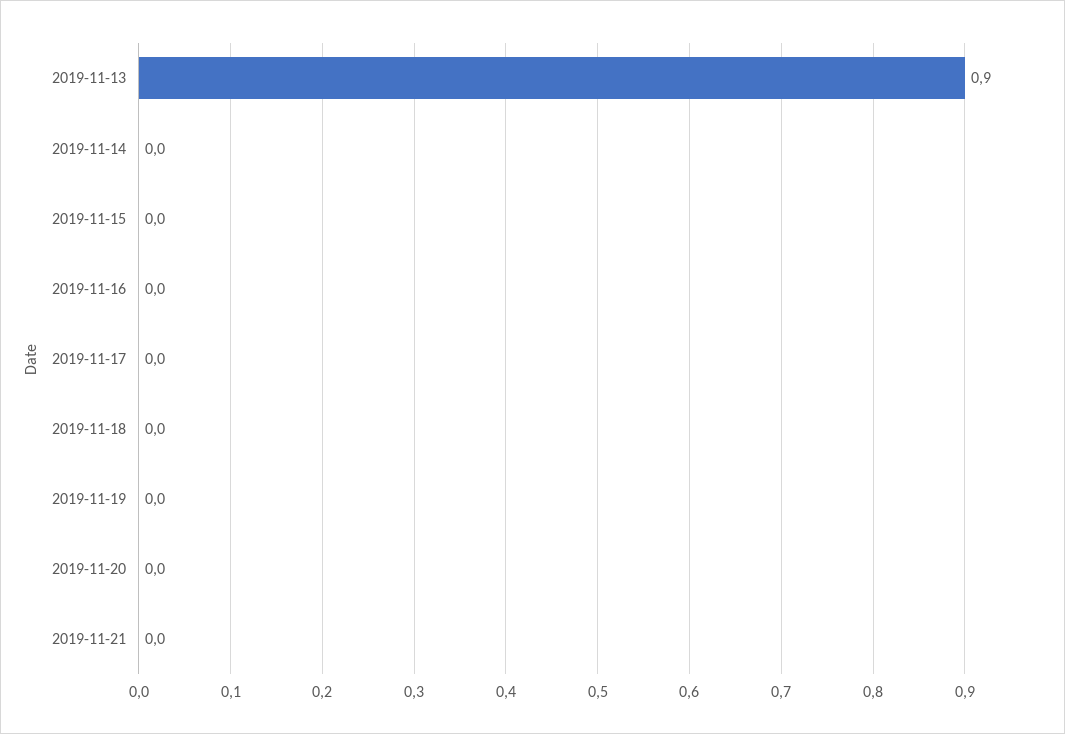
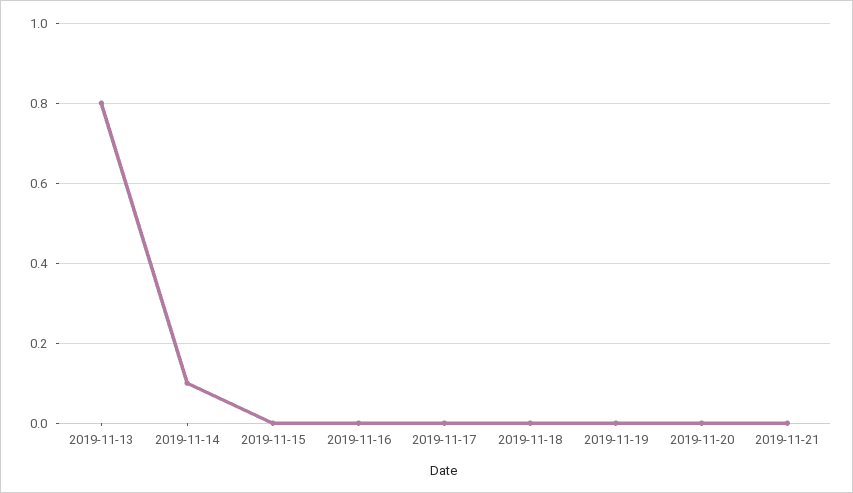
2019-11-13: 0.9 -> 0.8
2019-11-14: 0 -> 0.1

